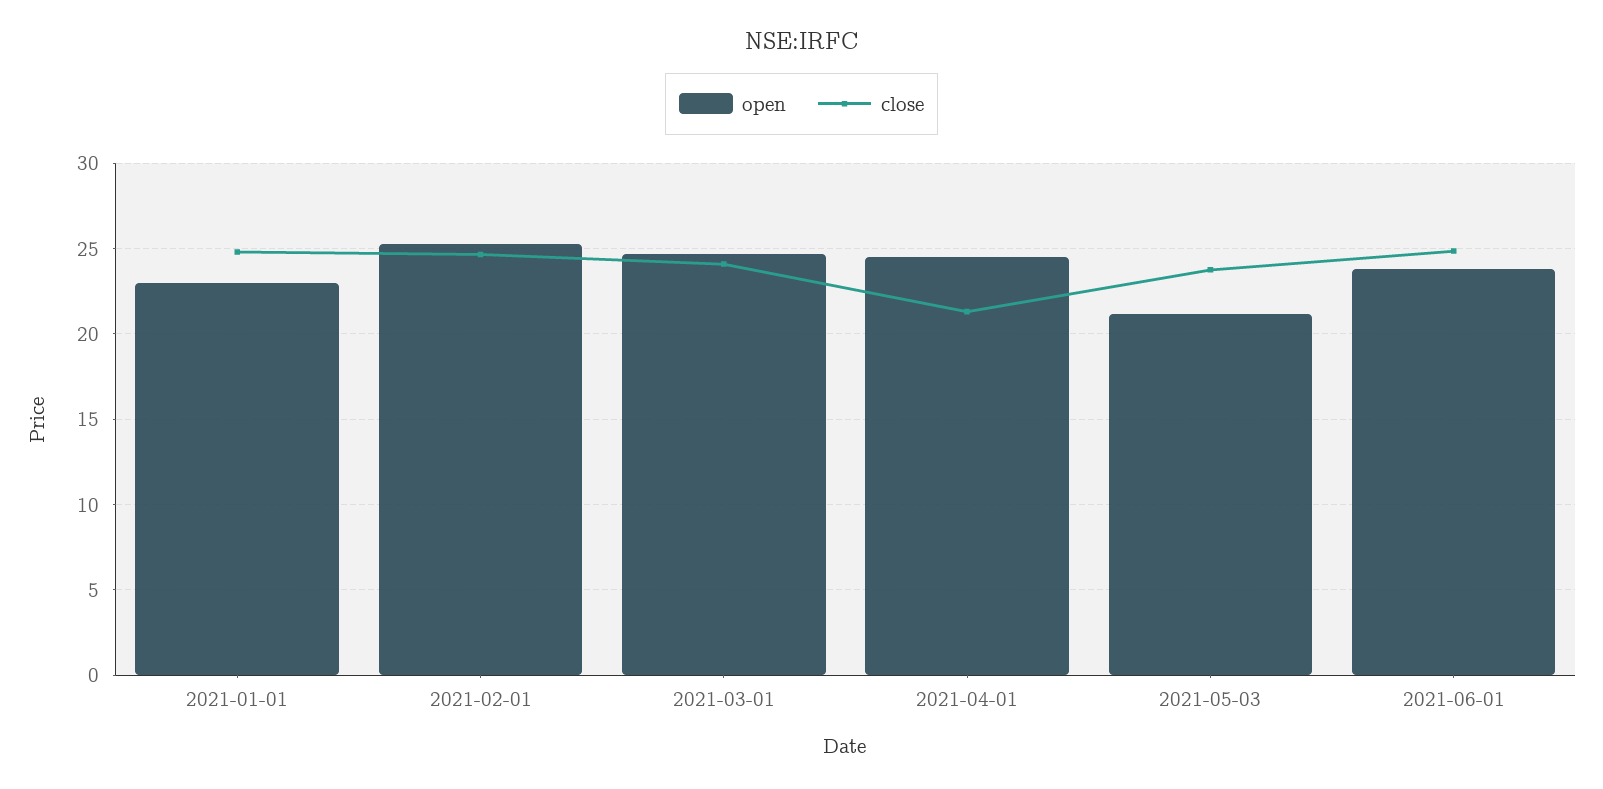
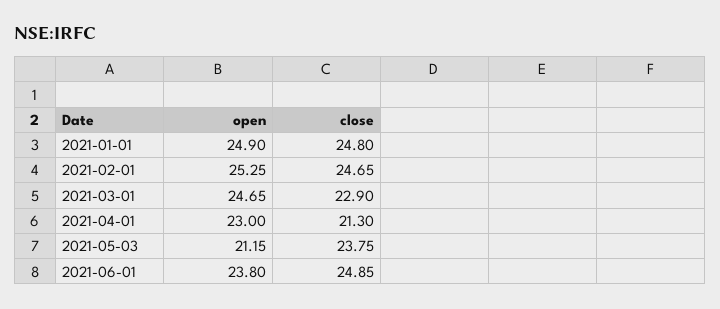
open, 2021-01-01: 23 -> 24.9
close, 2021-03-01: 24 -> 22.9
open, 2021-04-01: 24.5 -> 23

